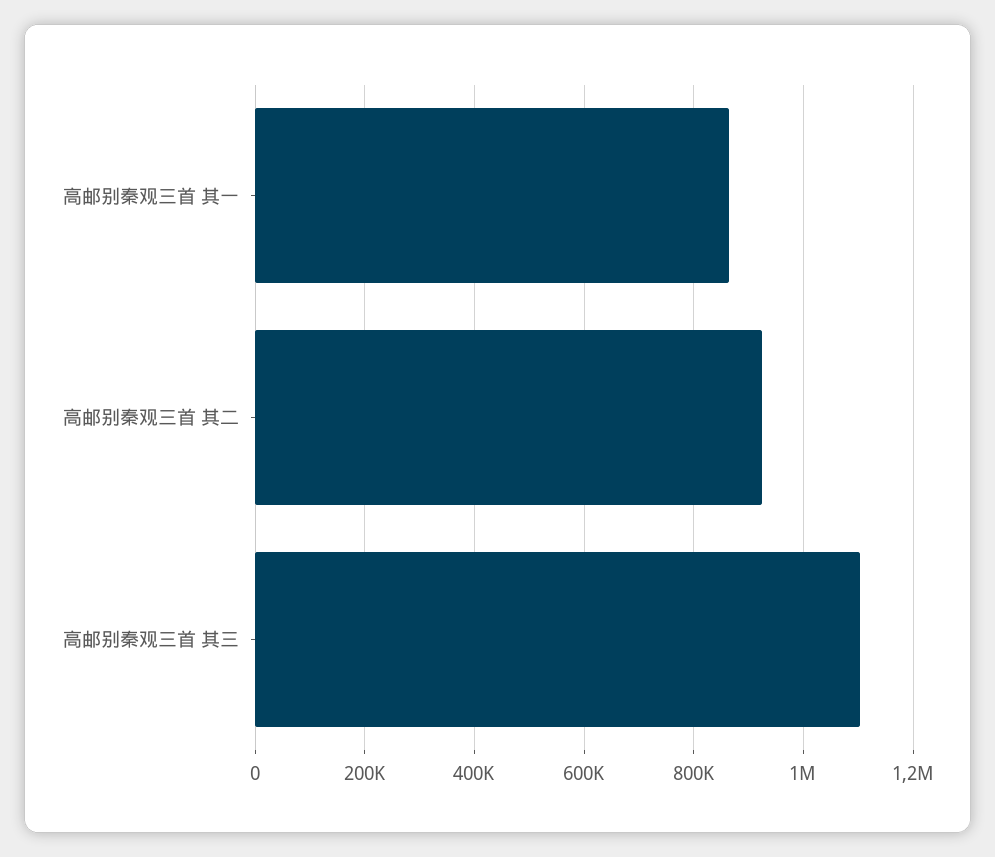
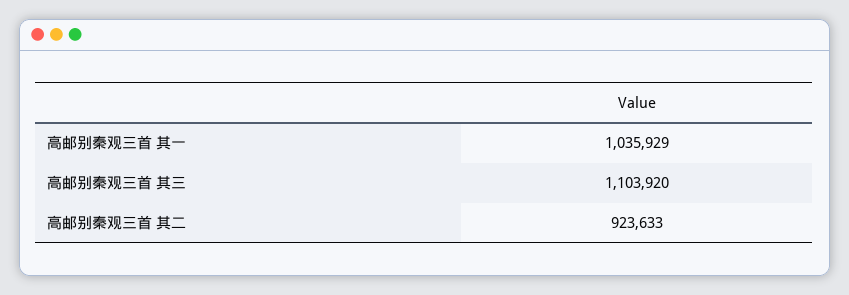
高邮别秦观三首 其一: 860000 -> 1035929

